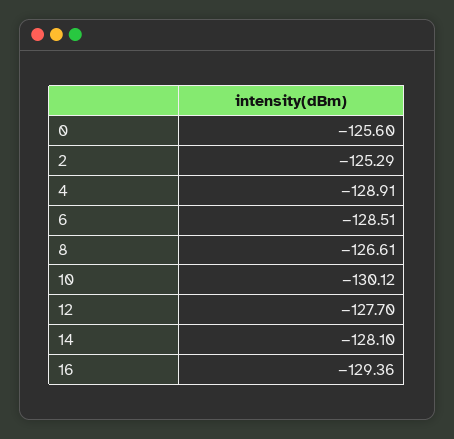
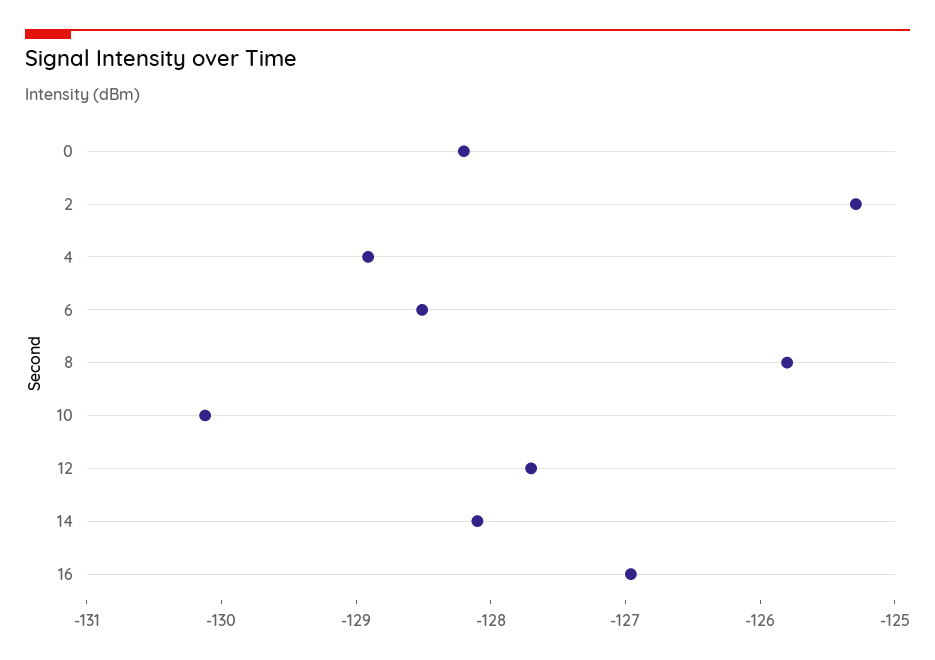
0: -125.6 -> -128.2
8: -126.61 -> -125.8
16: -129.36 -> -127

